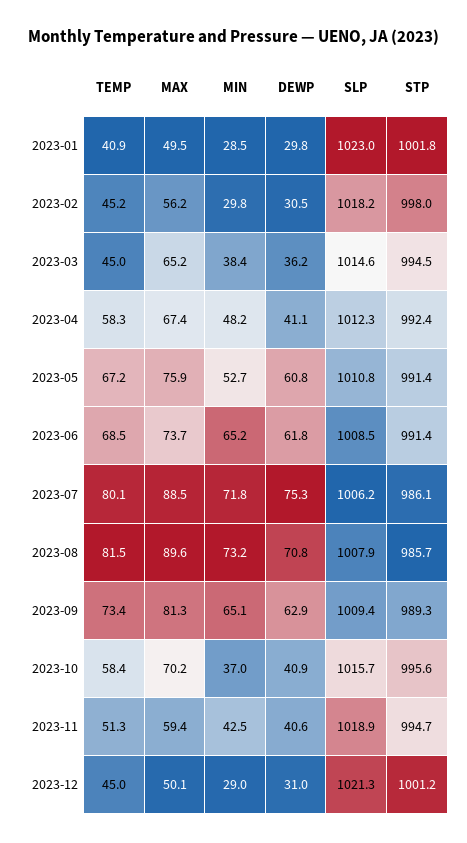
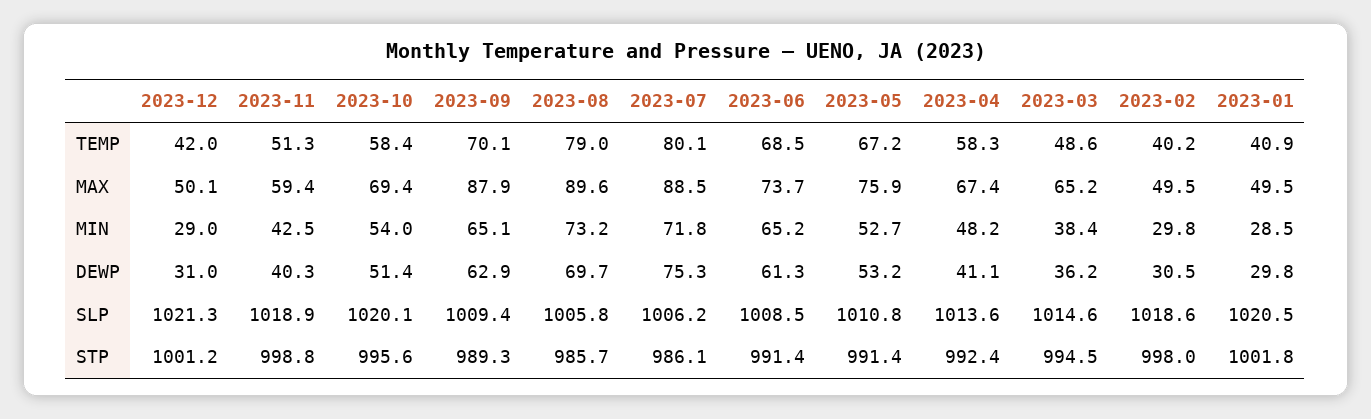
SLP, 2023-01: 1023 -> 1020.5
TEMP, 2023-02: 45.2 -> 40.2
MAX, 2023-02: 56.2 -> 49.5
SLP, 2023-02: 1018.2 -> 1018.6
TEMP, 2023-03: 45 -> 48.6
SLP, 2023-04: 1012.3 -> 1013.6
DEWP, 2023-05: 60.8 -> 53.2
DEWP, 2023-06: 61.8 -> 61.3
TEMP, 2023-08: 81.5 -> 79
DEWP, 2023-08: 70.8 -> 69.7
SLP, 2023-08: 1007.9 -> 1005.8
TEMP, 2023-09: 73.4 -> 70.1
MAX, 2023-09: 81.3 -> 87.9
MAX, 2023-10: 70.2 -> 69.4
MIN, 2023-10: 37 -> 54
DEWP, 2023-10: 40.9 -> 51.4
SLP, 2023-10: 1015.7 -> 1020.1
DEWP, 2023-11: 40.6 -> 40.3
STP, 2023-11: 994.7 -> 998.8
TEMP, 2023-12: 45 -> 42

